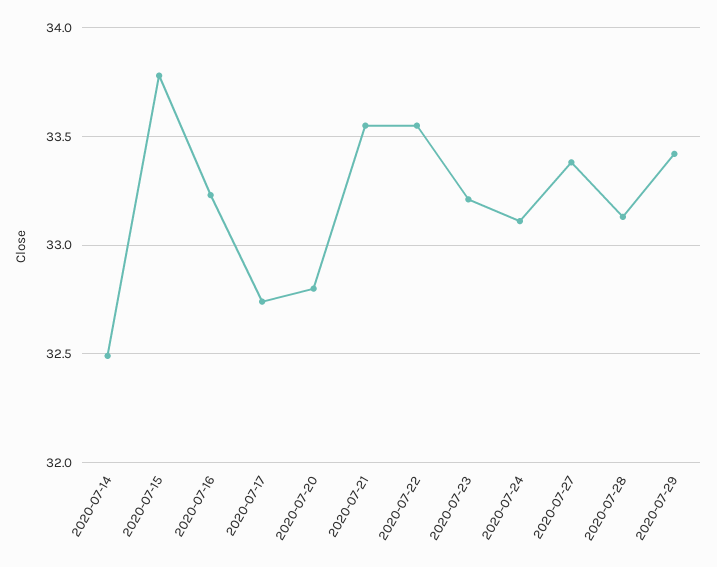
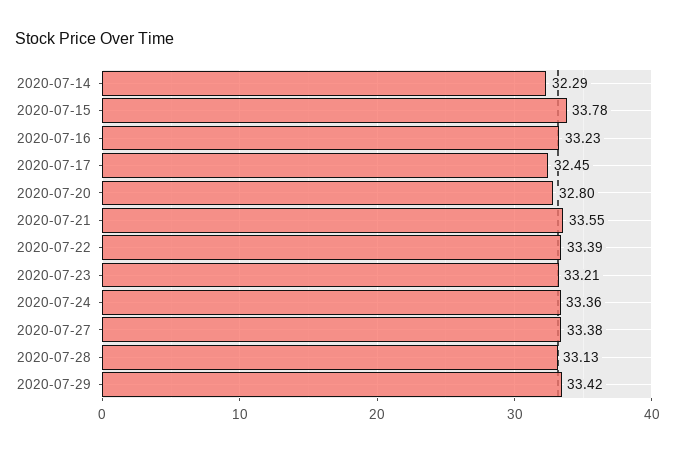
2020-07-14: 32.5 -> 32.29
2020-07-17: 32.75 -> 32.45
2020-07-22: 33.55 -> 33.39
2020-07-24: 33.1 -> 33.36

